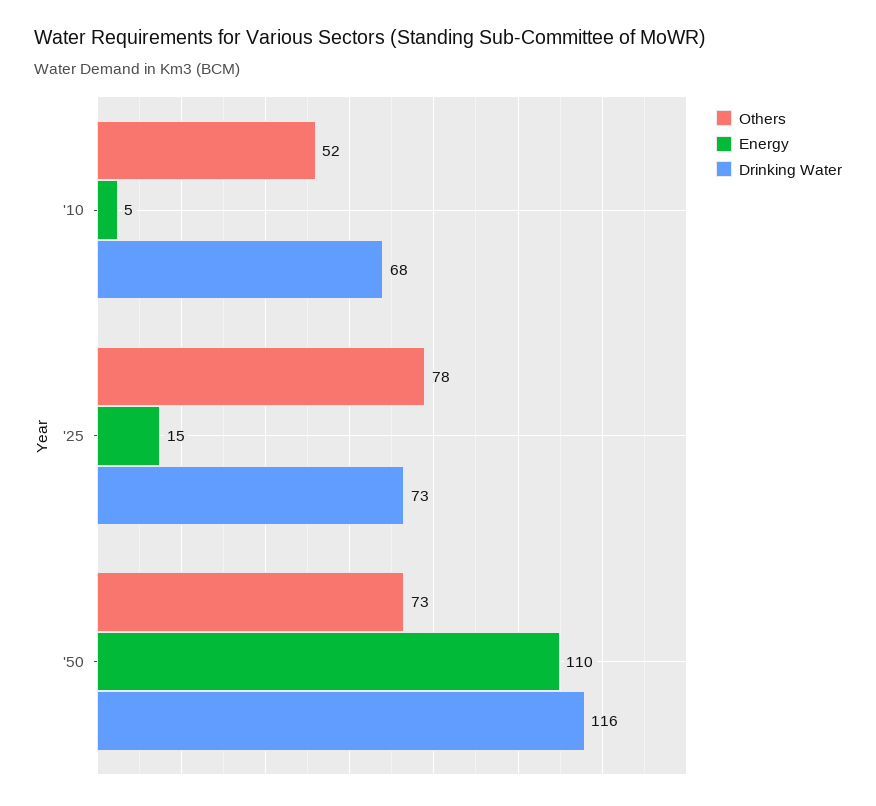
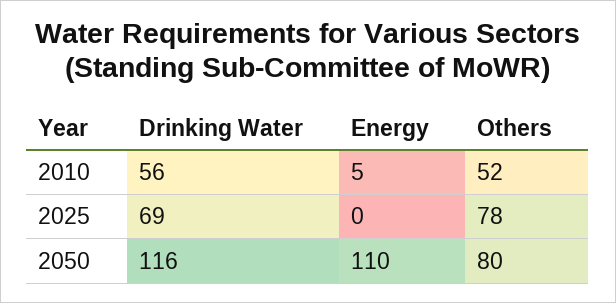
Drinking Water, '10: 68 -> 56
Energy, '25: 15 -> 0
Drinking Water, '25: 73 -> 69
Others, '50: 73 -> 80

